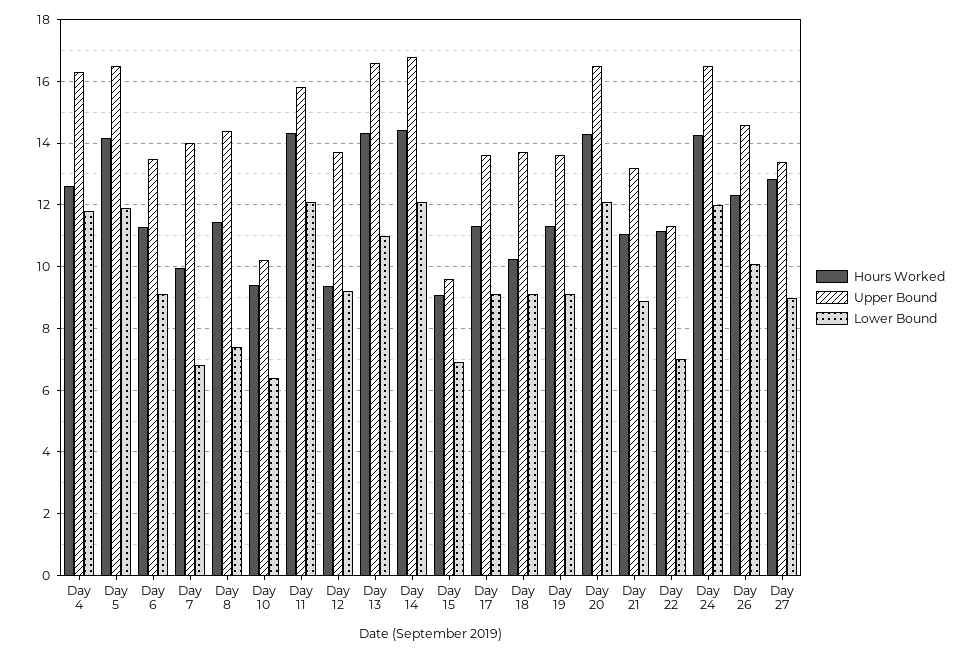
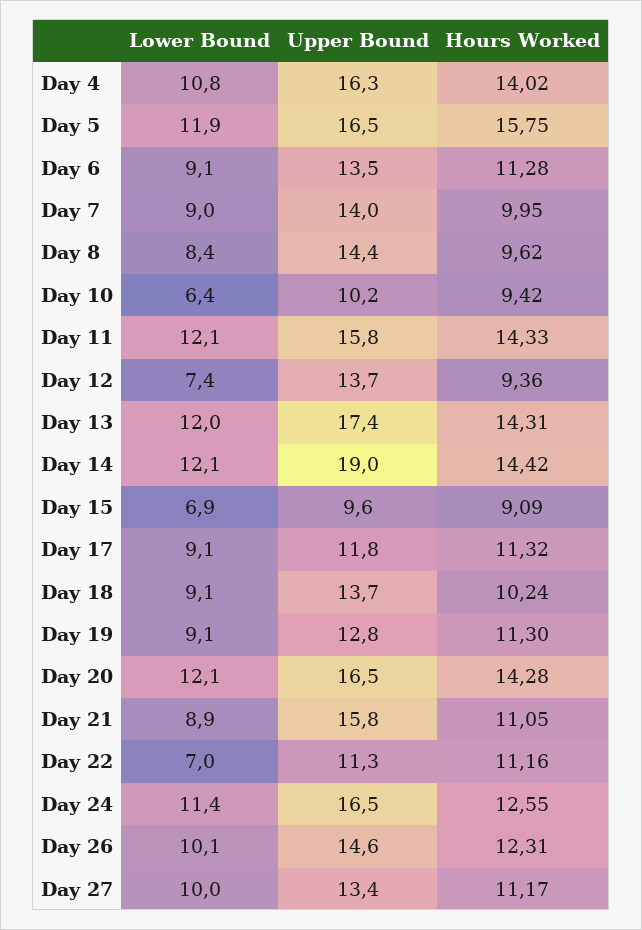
Hours Worked, Day 4: 12.6 -> 14.02
Lower Bound, Day 4: 11.8 -> 10.8
Hours Worked, Day 5: 14.2 -> 15.75
Lower Bound, Day 7: 6.8 -> 9
Hours Worked, Day 8: 11.4 -> 9.62
Lower Bound, Day 8: 7.4 -> 8.4
Lower Bound, Day 12: 9.2 -> 7.4
Upper Bound, Day 13: 16.6 -> 17.4
Lower Bound, Day 13: 11 -> 12
Upper Bound, Day 14: 16.8 -> 19
Upper Bound, Day 17: 13.6 -> 11.8
Upper Bound, Day 19: 13.6 -> 12.8
Upper Bound, Day 21: 13.2 -> 15.8
Hours Worked, Day 24: 14.2 -> 12.55
Lower Bound, Day 24: 12 -> 11.4
Hours Worked, Day 27: 12.8 -> 11.17
Lower Bound, Day 27: 9 -> 10

